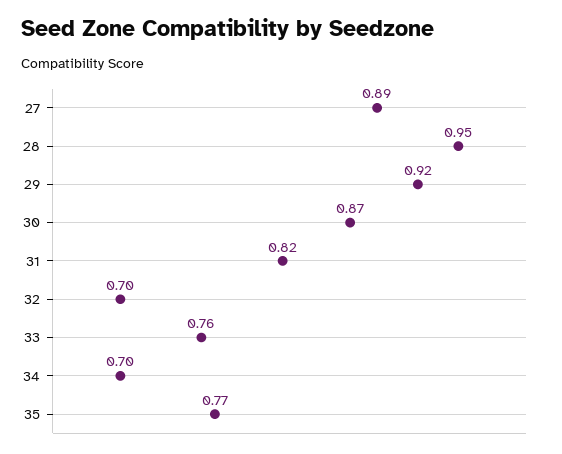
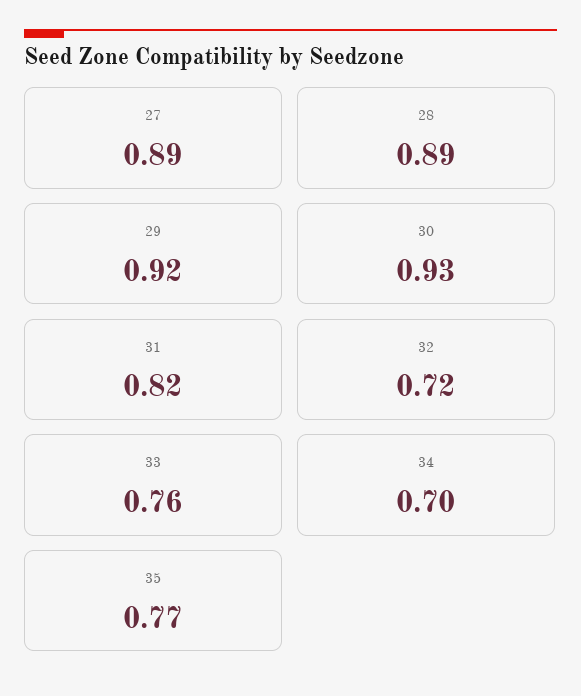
28: 0.95 -> 0.89
30: 0.87 -> 0.93
32: 0.7 -> 0.72

